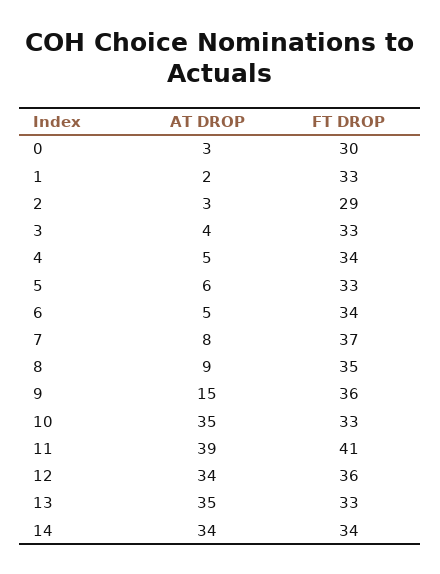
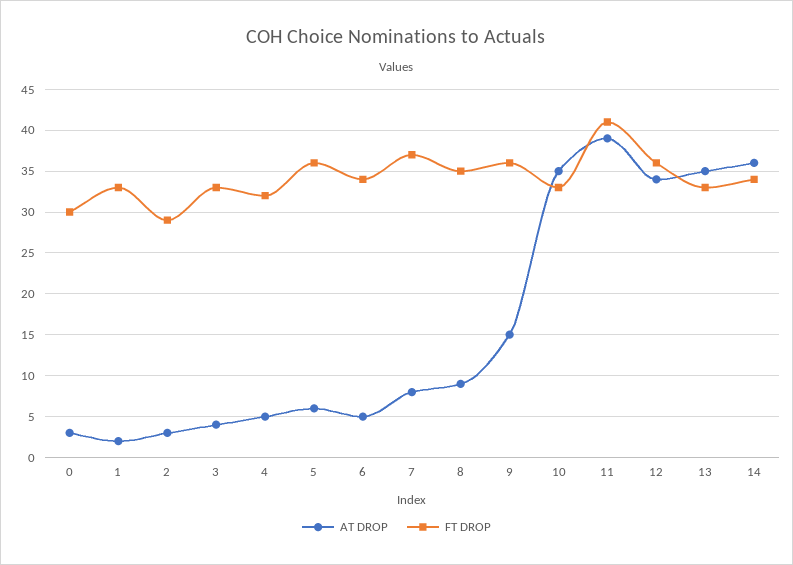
FT DROP, 4: 34 -> 32
FT DROP, 5: 33 -> 36
AT DROP, 14: 34 -> 36

